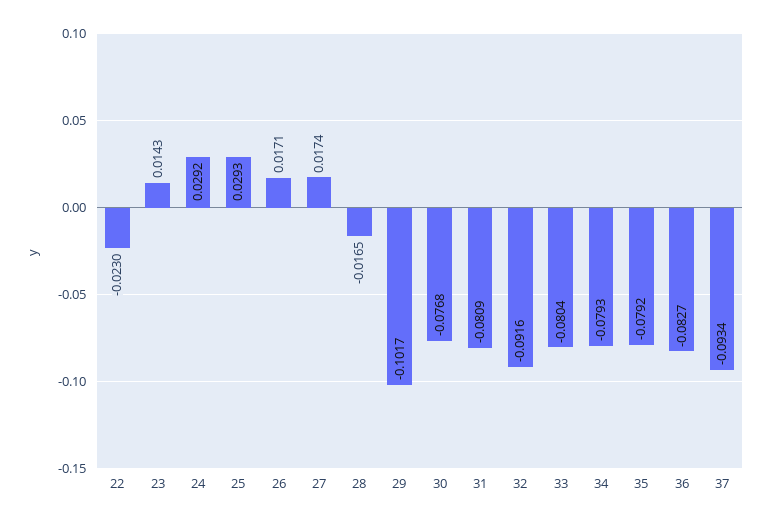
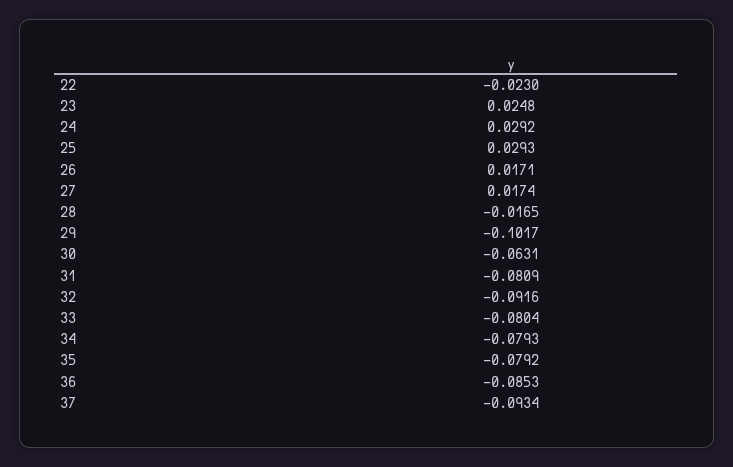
23: 0.0143 -> 0.0248
30: -0.0768 -> -0.0631
36: -0.0827 -> -0.0853

